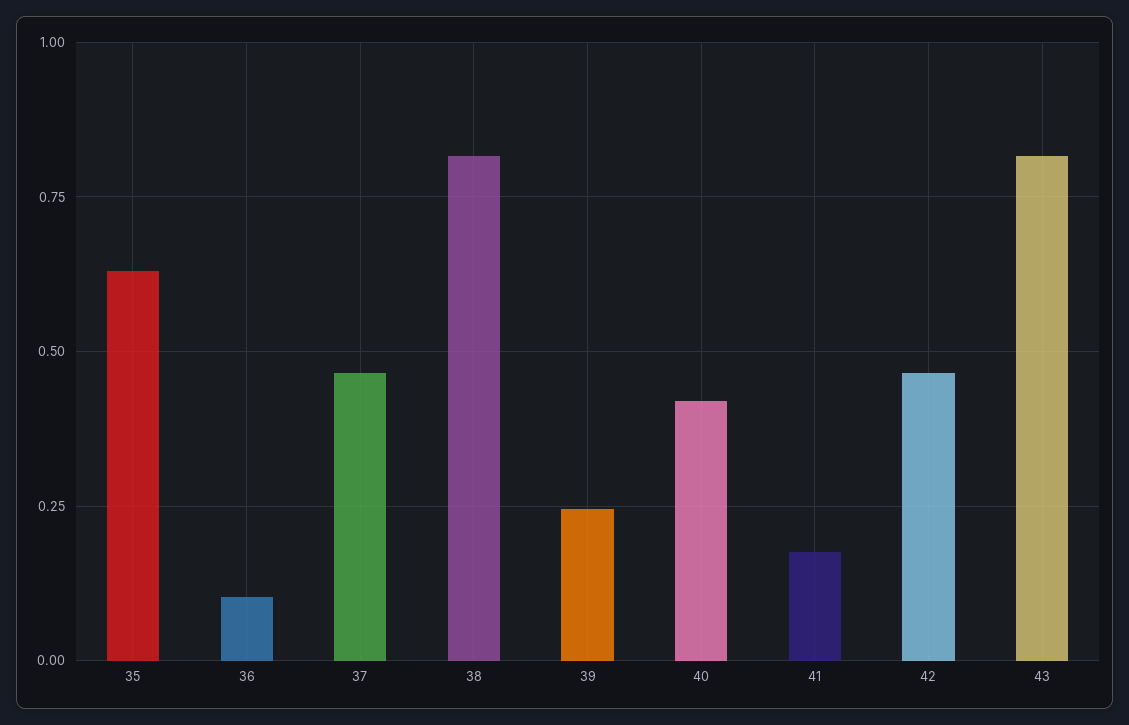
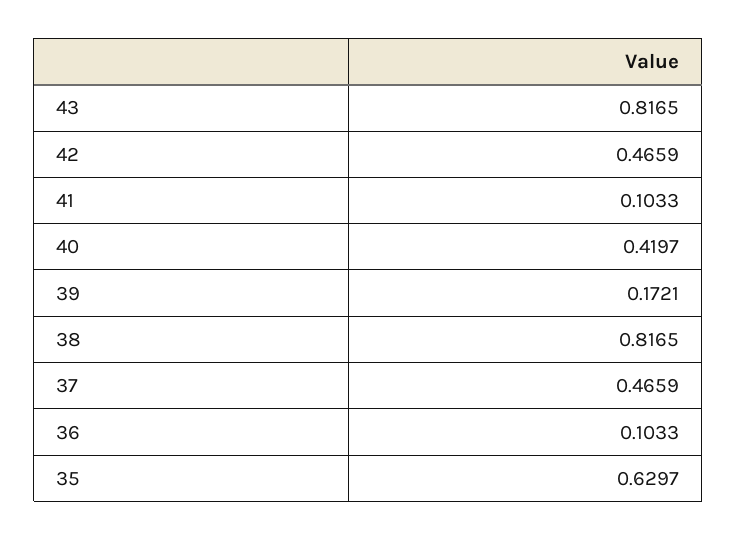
39: 0.25 -> 0.1721
41: 0.175 -> 0.1033

